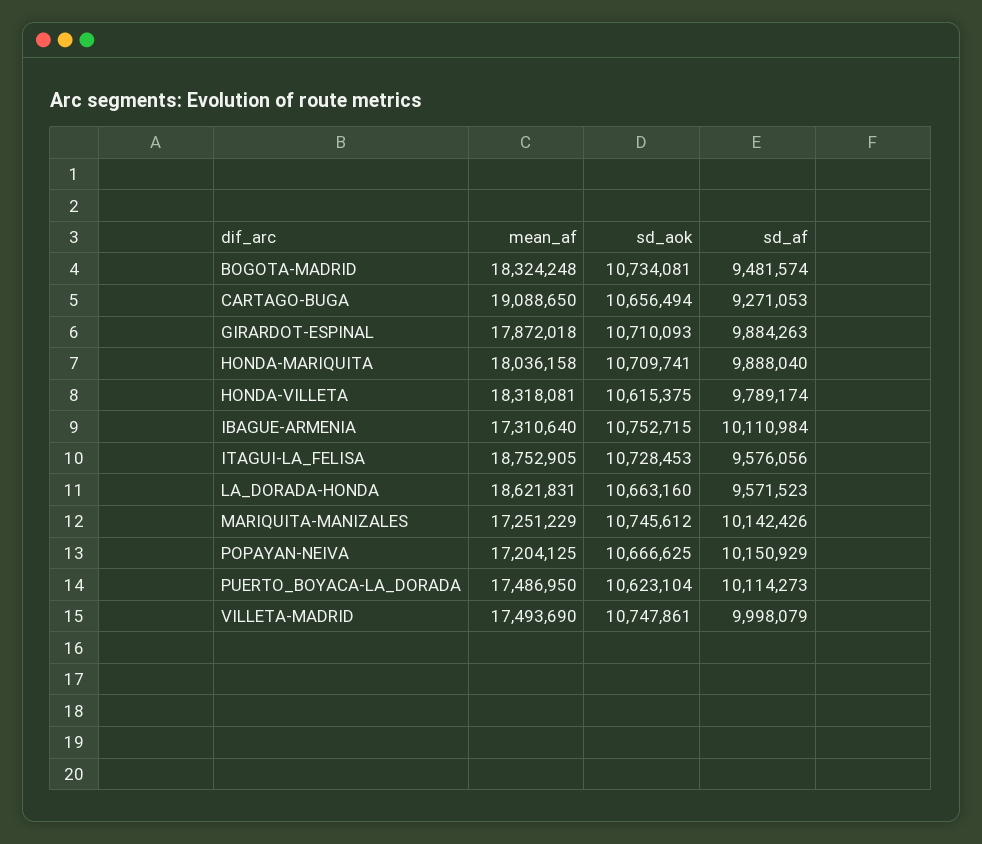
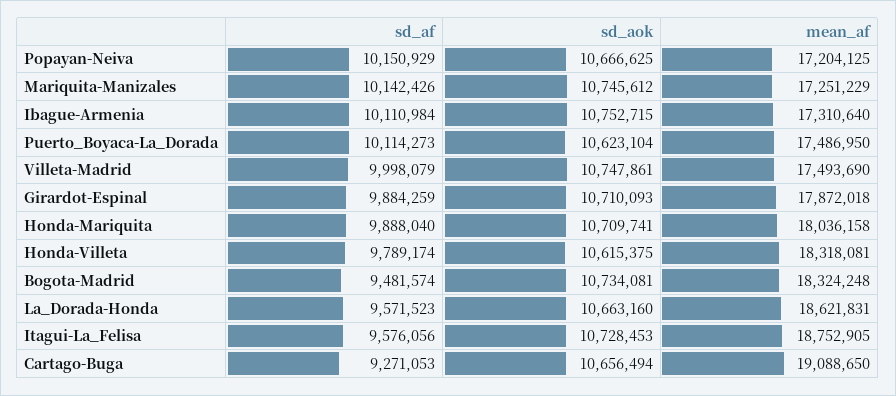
sd_af, GIRARDOT-ESPINAL: 9884263 -> 9884259

